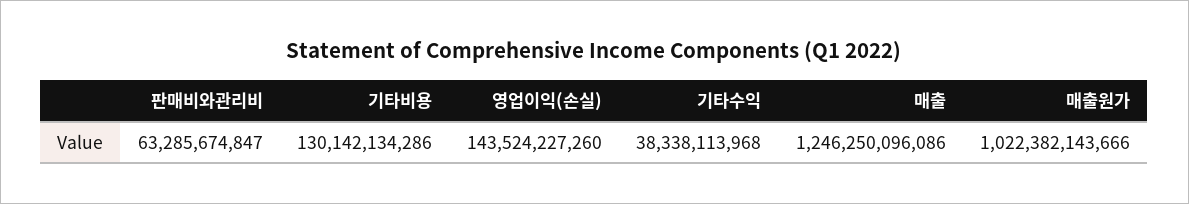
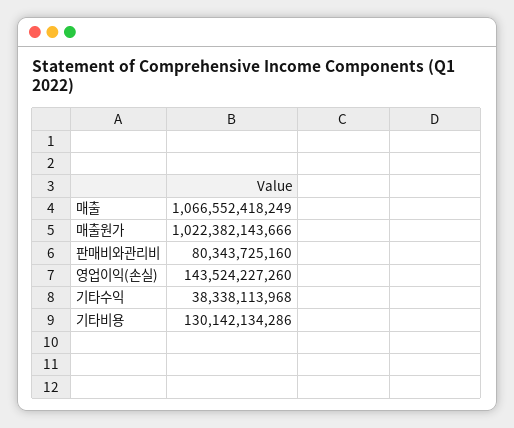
판매비와관리비: 63285674847 -> 80343725160
매출: 1246250096086 -> 1066552418249

